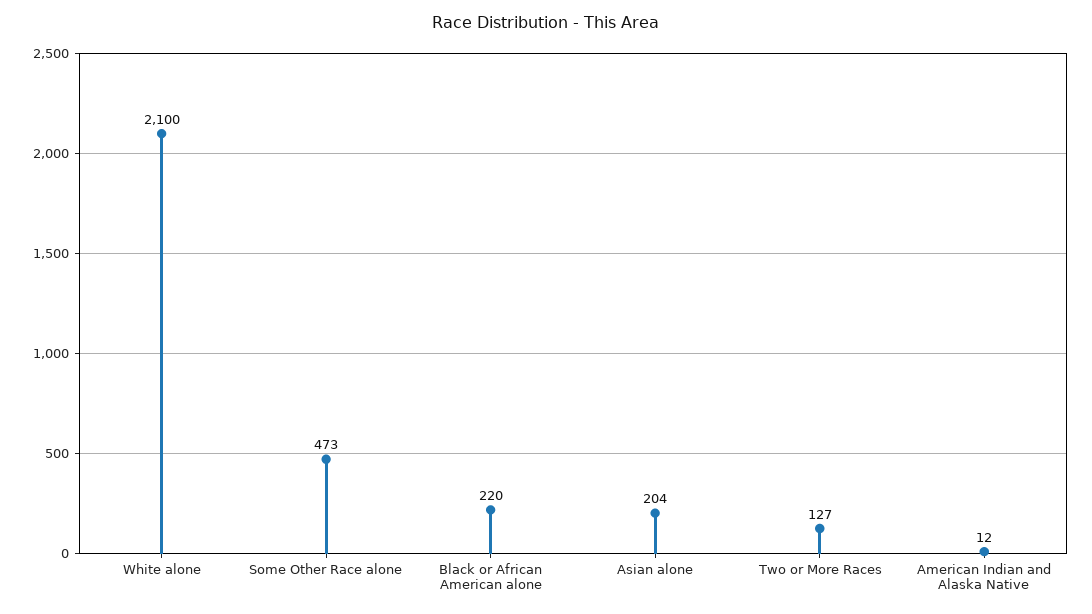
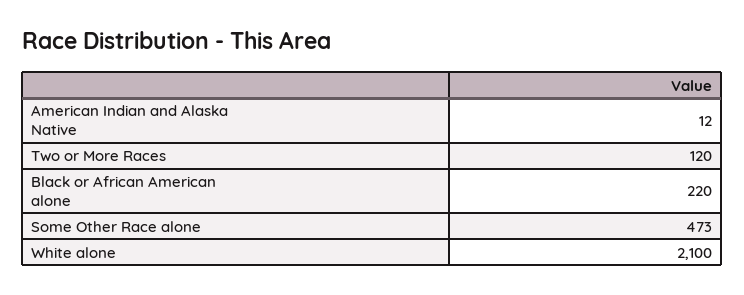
Asian alone: 204 -> none
Two or More Races: 127 -> 120

